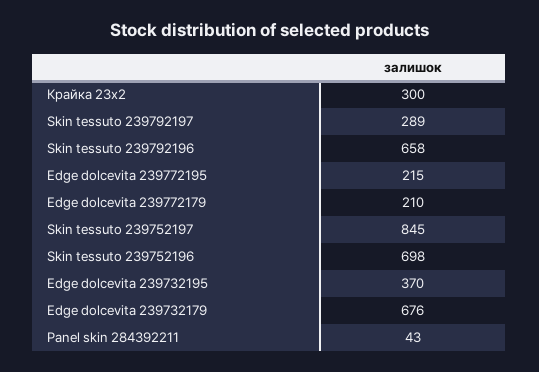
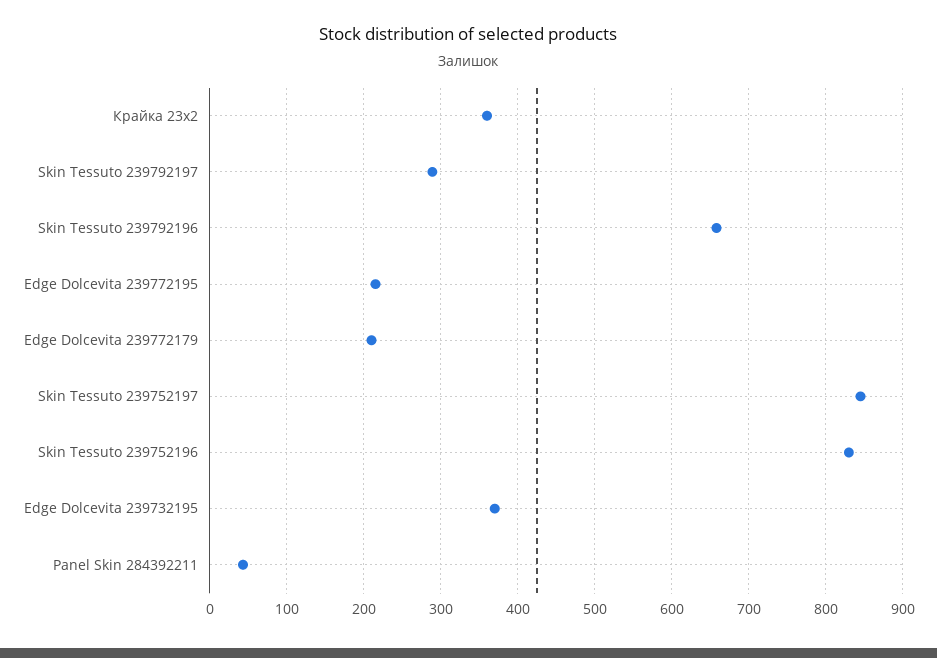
Крайка 23x2: 300 -> 360
Skin tessuto 239752196: 698 -> 830
Edge dolcevita 239732179: 676 -> none

